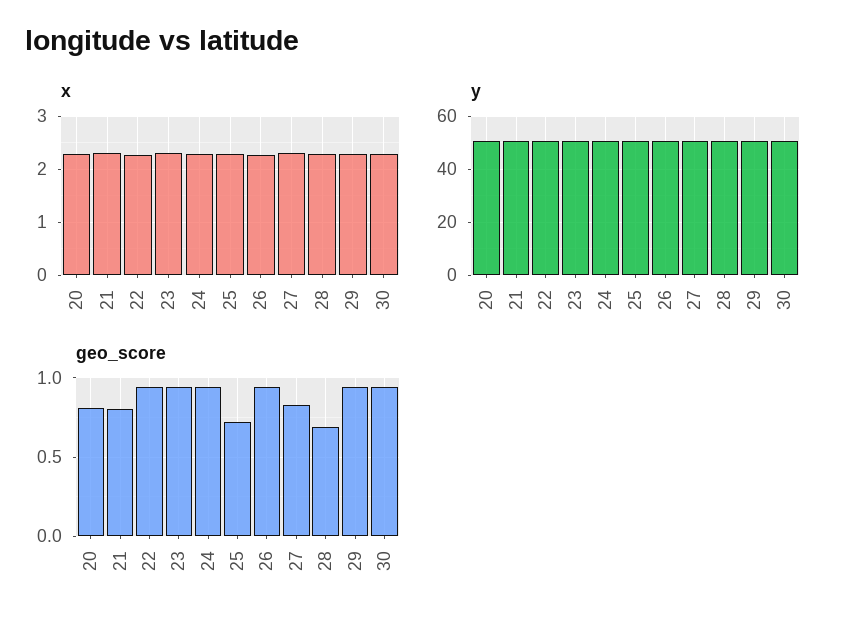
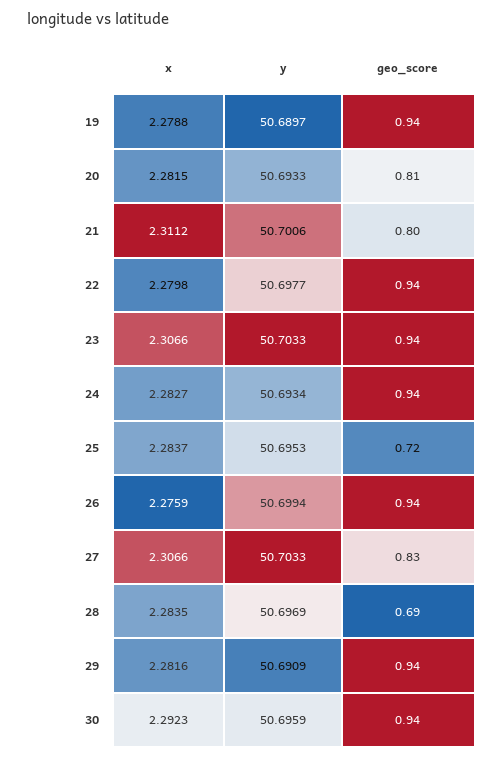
x, 19: none -> 2.2788
y, 19: none -> 50.6897
geo_score, 19: none -> 0.94

